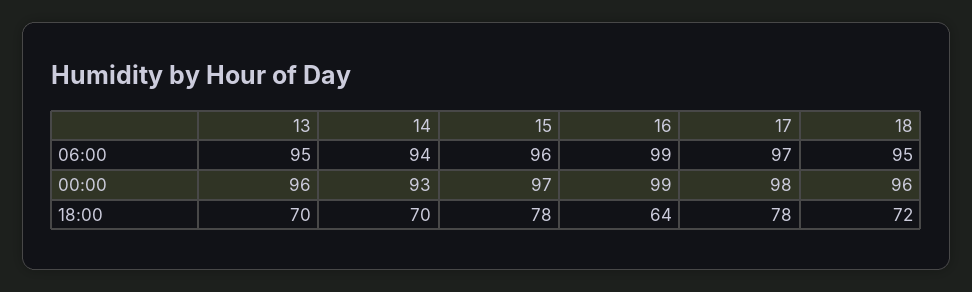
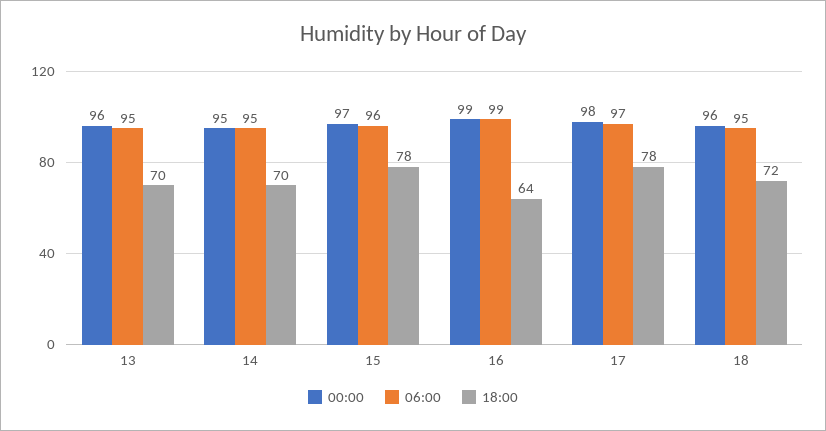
06:00, 14: 94 -> 95
00:00, 14: 93 -> 95

